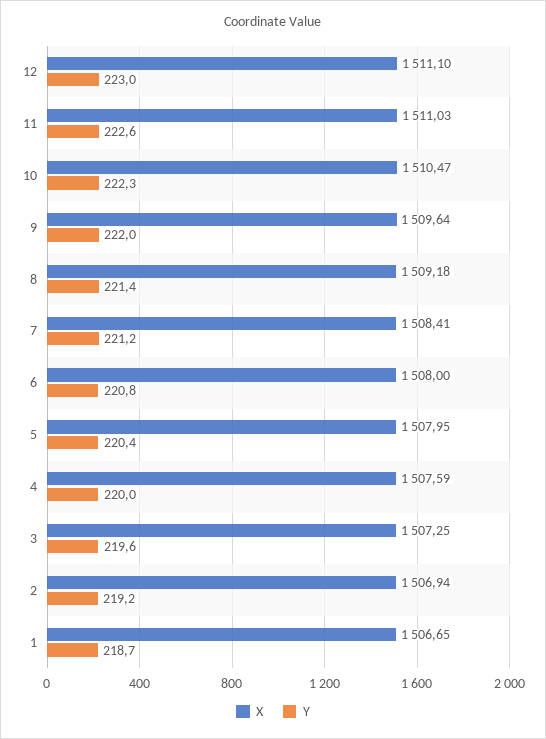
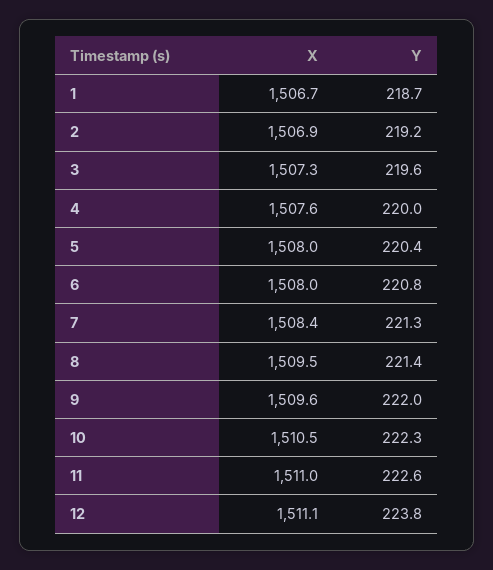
Y, 12: 223 -> 223.8
X, 8: 1509.18 -> 1509.5
Y, 7: 221.2 -> 221.3

